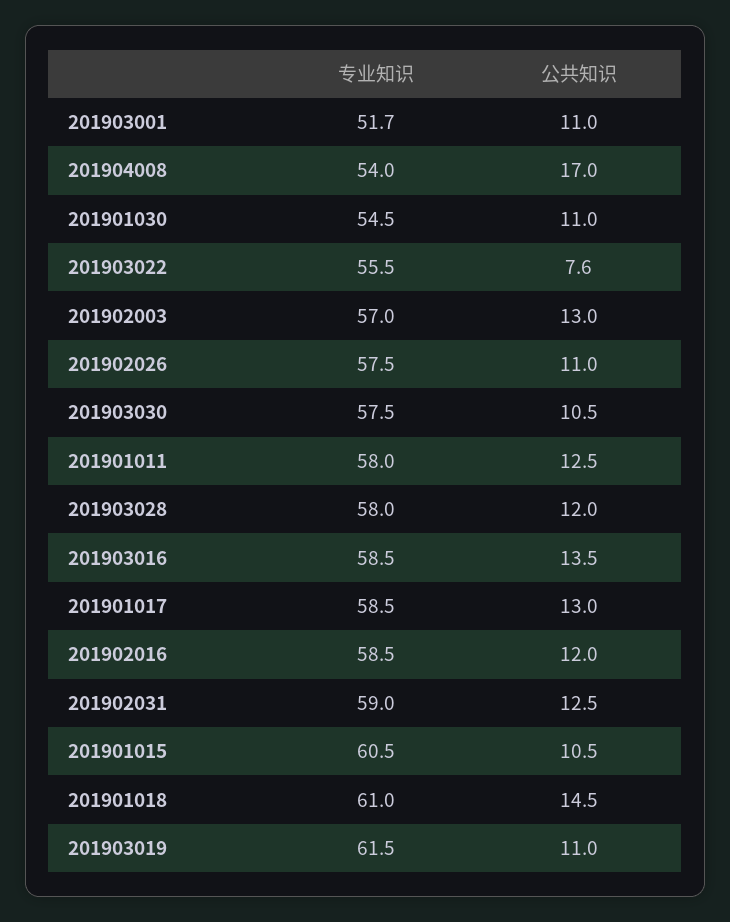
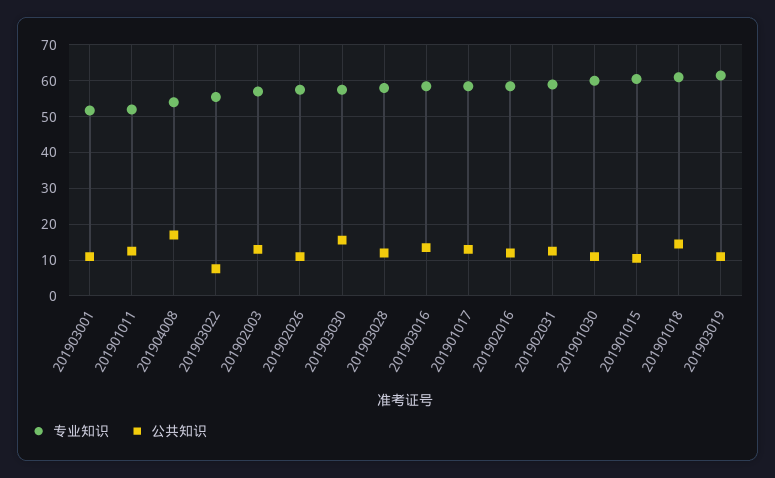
专业知识, 201901030: 54.5 -> 60
公共知识, 201903030: 10.5 -> 16
专业知识, 201901011: 58 -> 52

